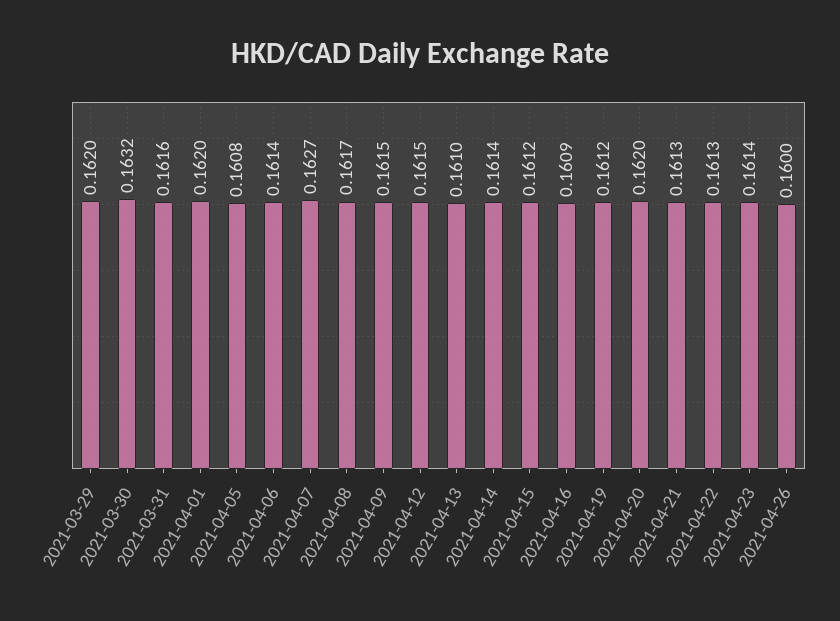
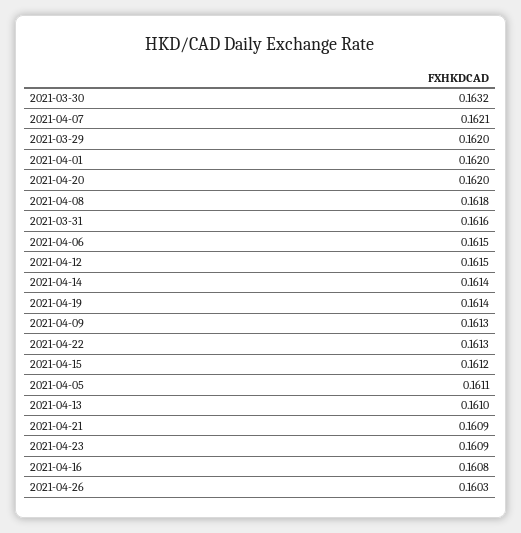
2021-04-05: 0.1608 -> 0.1611
2021-04-06: 0.1614 -> 0.1615
2021-04-07: 0.1627 -> 0.1621
2021-04-08: 0.1617 -> 0.1618
2021-04-09: 0.1615 -> 0.1613
2021-04-16: 0.1609 -> 0.1608
2021-04-19: 0.1612 -> 0.1614
2021-04-21: 0.1613 -> 0.1609
2021-04-23: 0.1614 -> 0.1609
2021-04-26: 0.16 -> 0.1603

